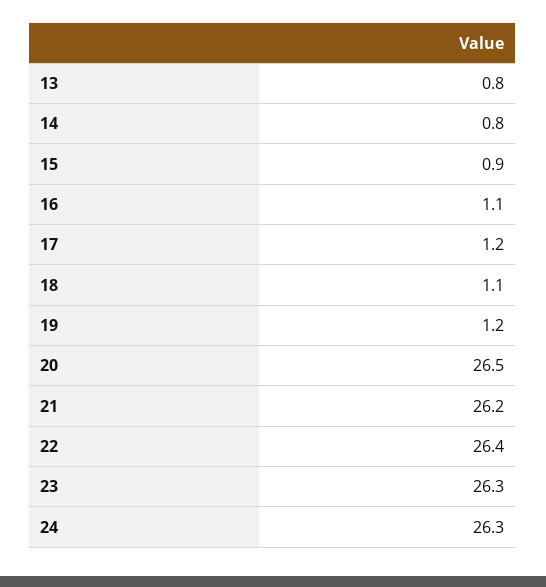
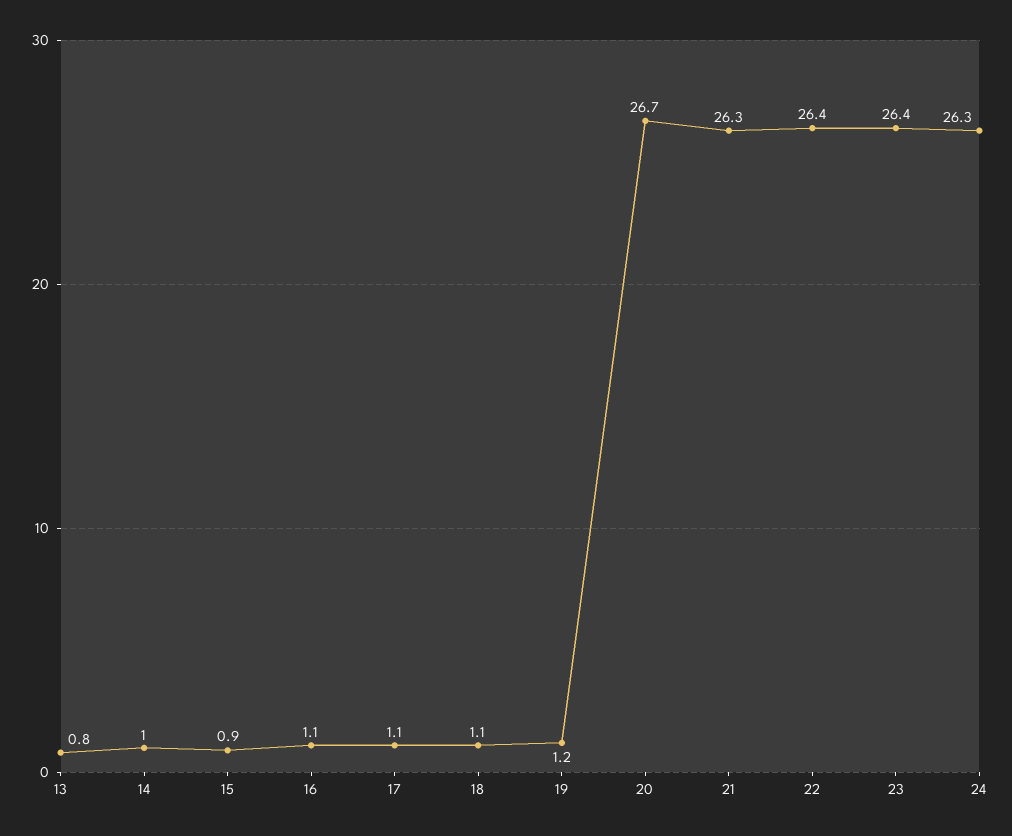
14: 0.8 -> 1
17: 1.2 -> 1.1
20: 26.5 -> 26.7
21: 26.2 -> 26.3
23: 26.3 -> 26.4

